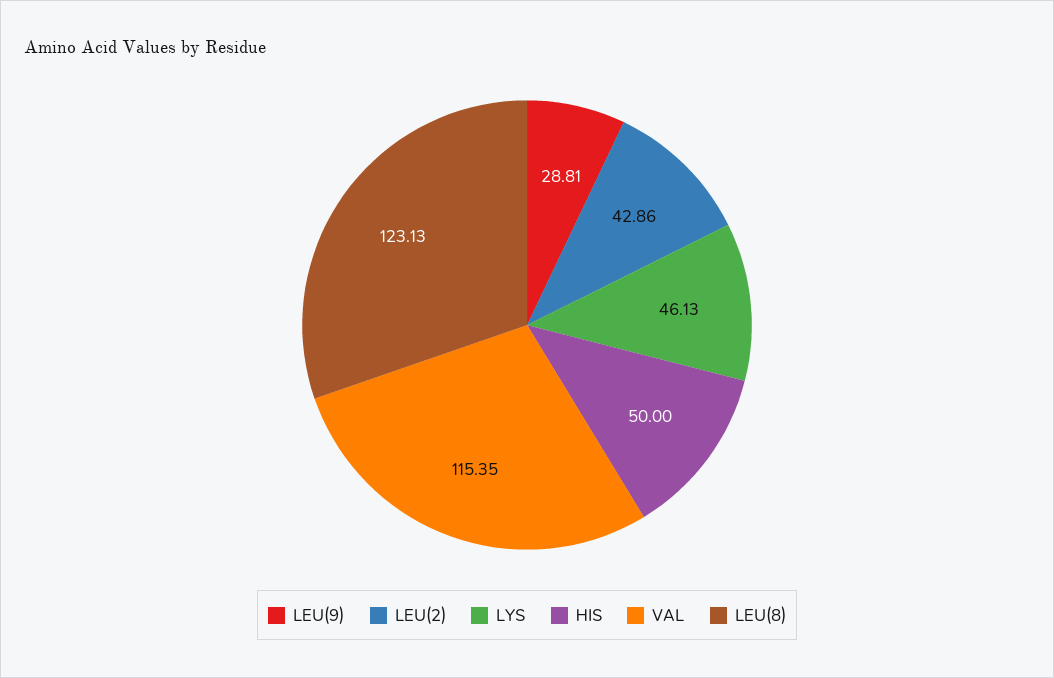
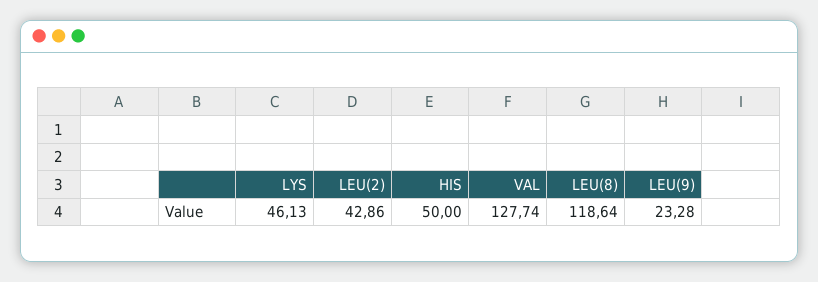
LEU(9): 28.81 -> 23.28
VAL: 115.35 -> 127.74
LEU(8): 123.13 -> 118.64

